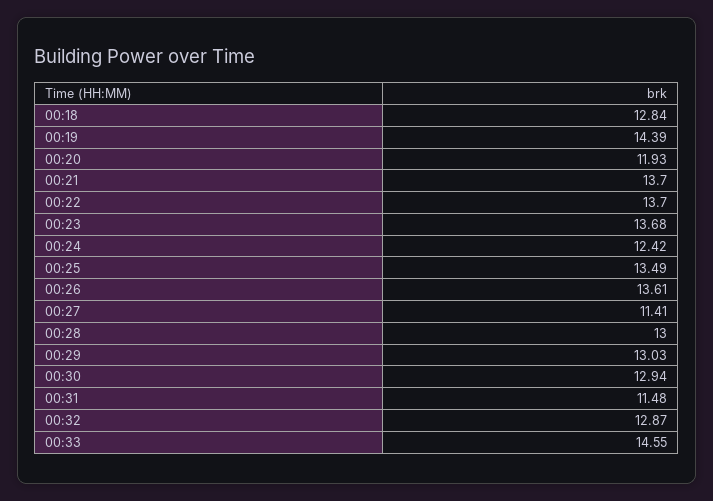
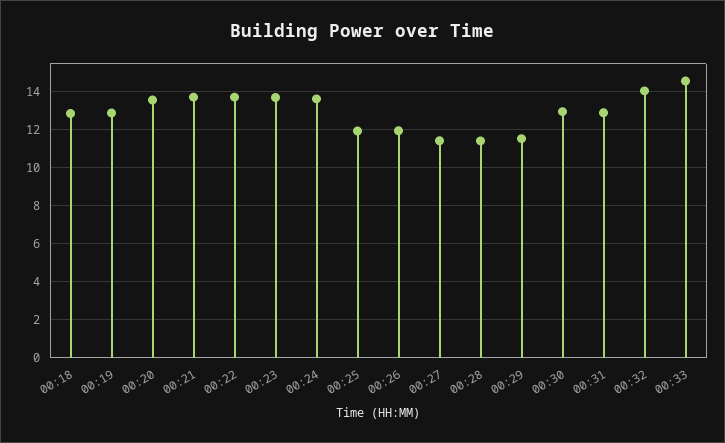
00:19: 14.39 -> 13
00:20: 11.93 -> 13.5
00:24: 12.42 -> 13.5
00:25: 13.49 -> 12
00:26: 13.61 -> 12
00:28: 13 -> 11.5
00:29: 13.03 -> 11.5
00:31: 11.48 -> 13
00:32: 12.87 -> 14

